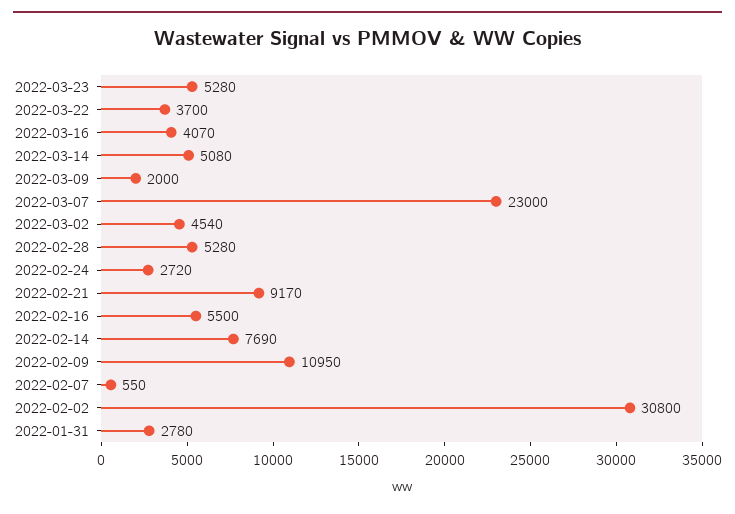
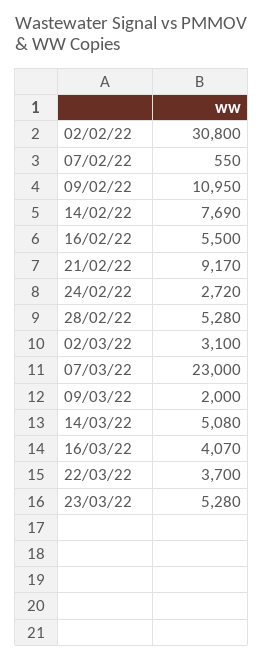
2022-03-02: 4540 -> 3100
2022-01-31: 2780 -> none

